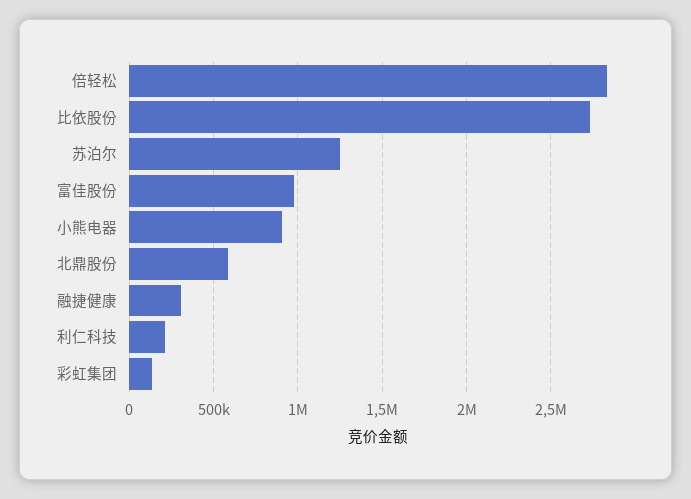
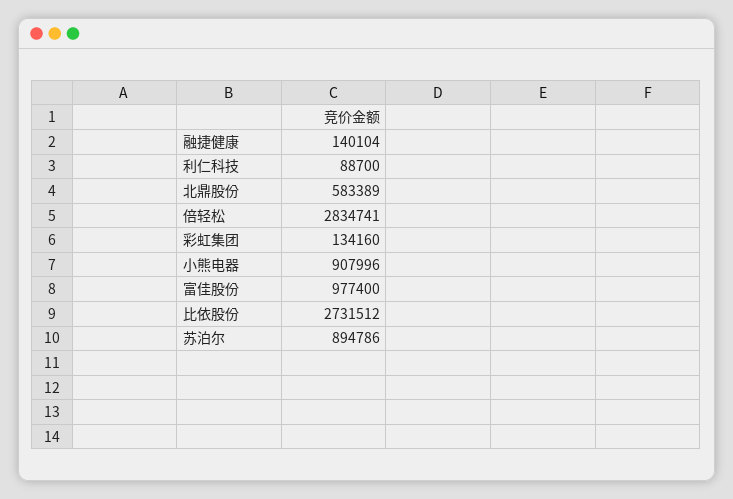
苏泊尔: 1250000 -> 894786
融捷健康: 300000 -> 140104
利仁科技: 200000 -> 88700

